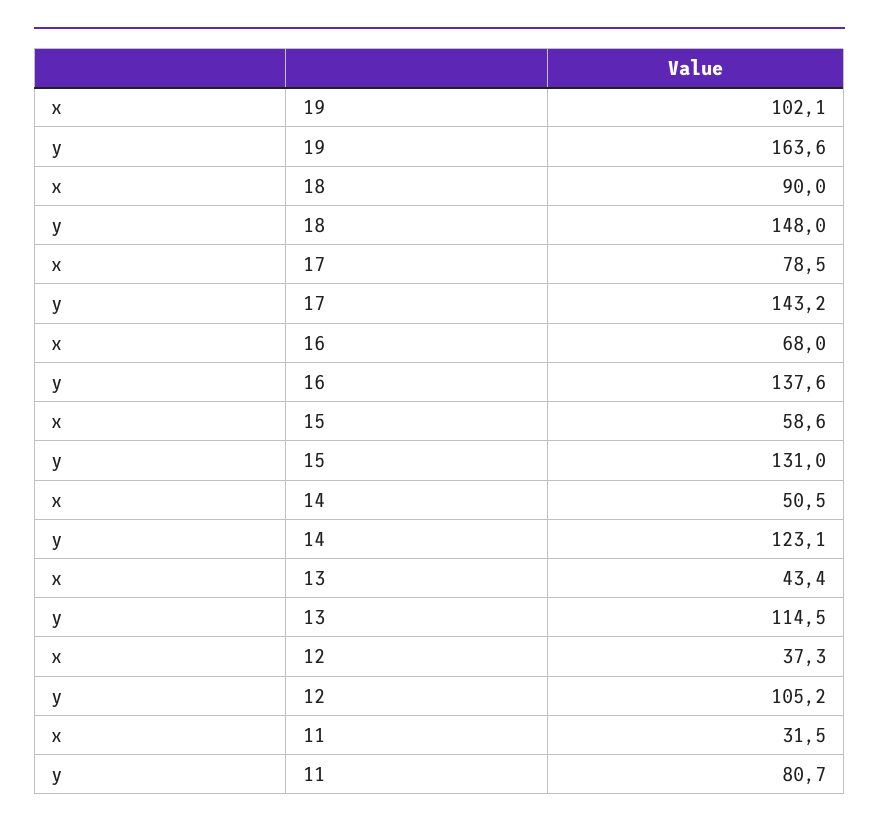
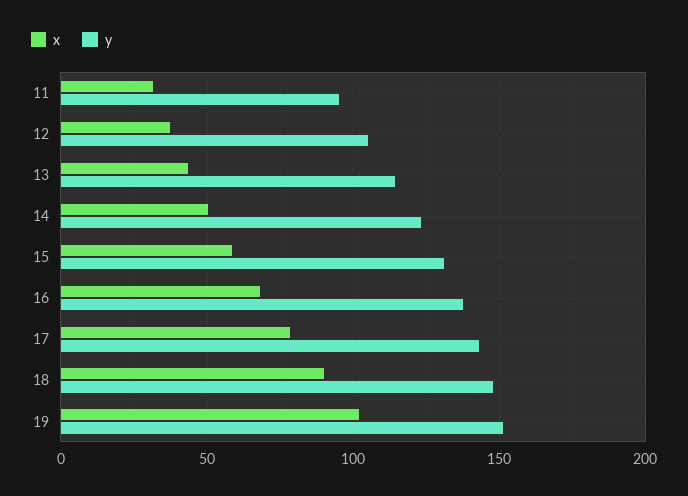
y, 19: 163.6 -> 150
y, 11: 80.7 -> 95

